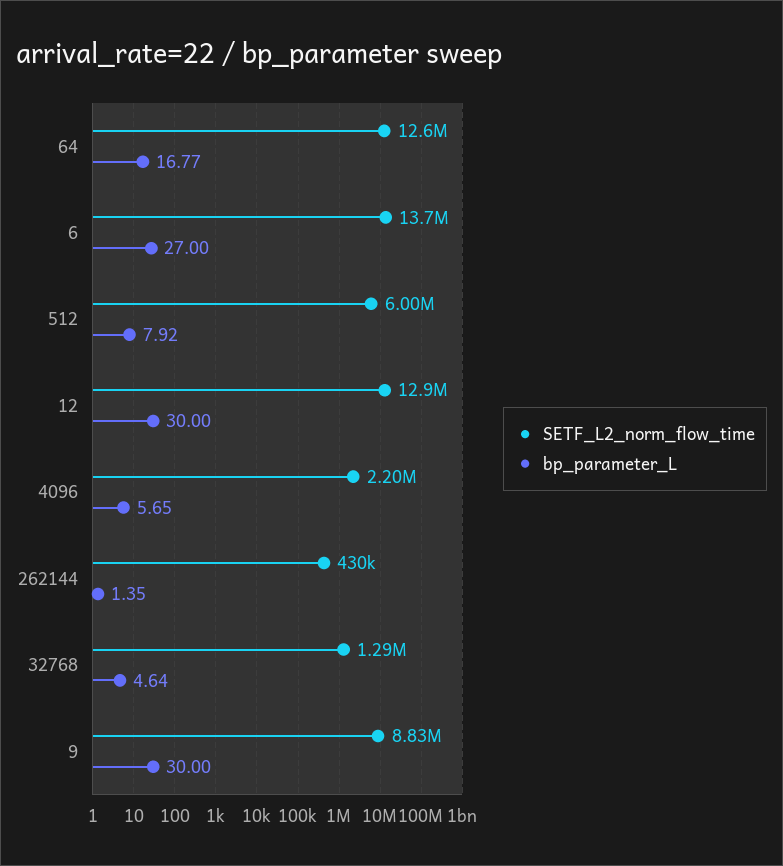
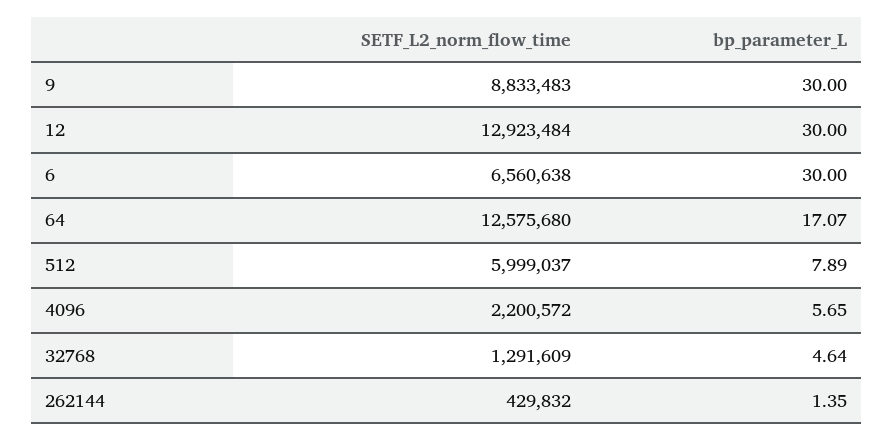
bp_parameter_L, 64: 16.77 -> 17.07
SETF_L2_norm_flow_time, 6: 13700000 -> 6560638
bp_parameter_L, 6: 27 -> 30
bp_parameter_L, 512: 7.92 -> 7.89

